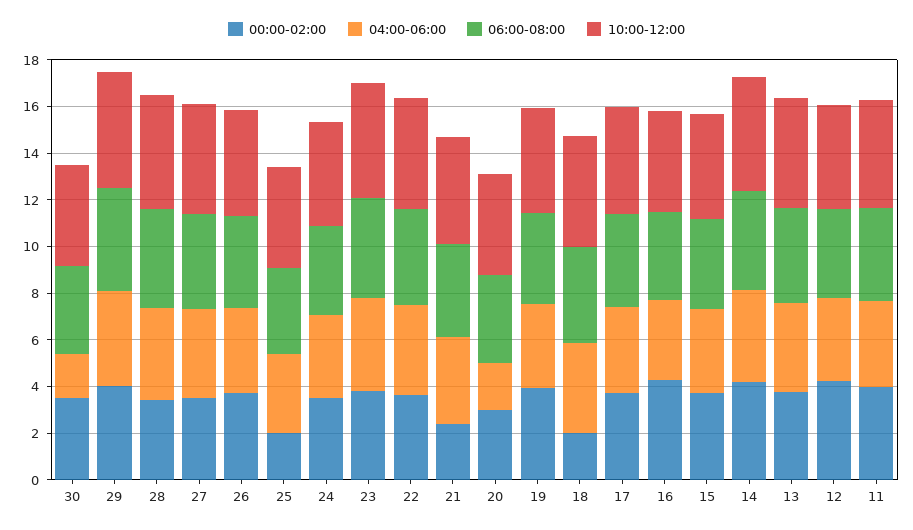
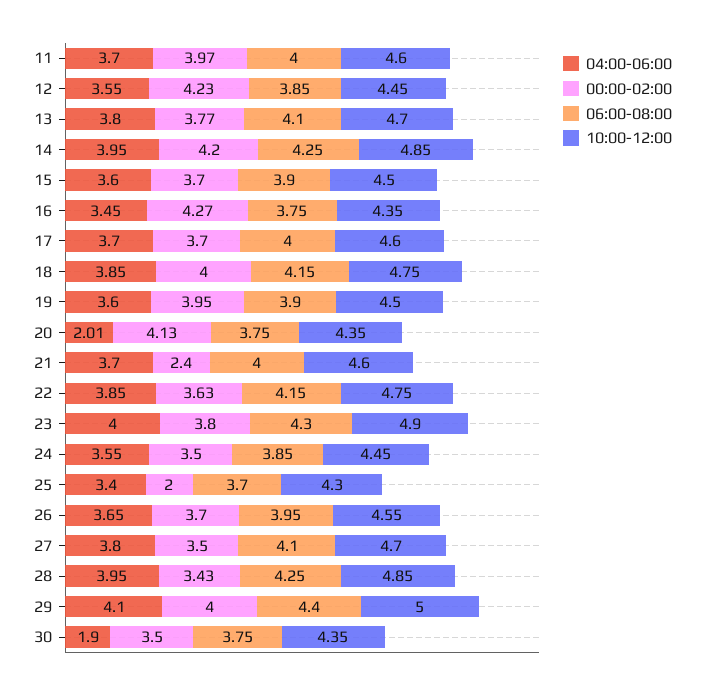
00:00-02:00, 20: 3 -> 4.13
00:00-02:00, 18: 2 -> 4

